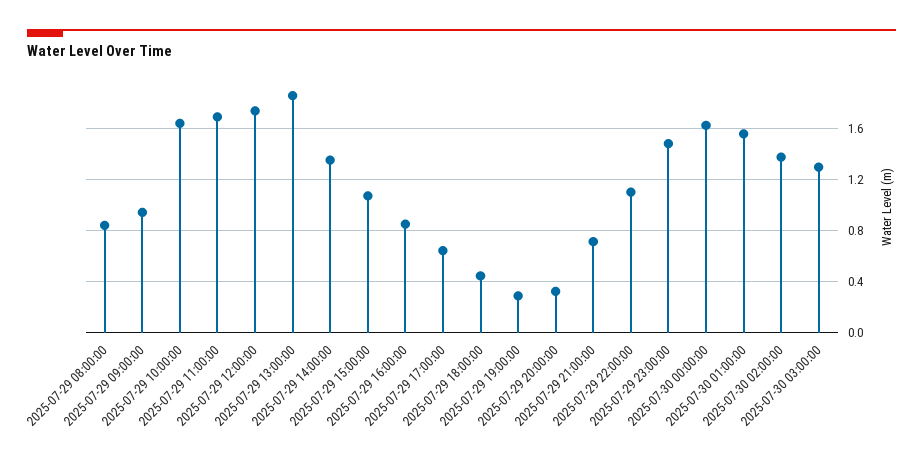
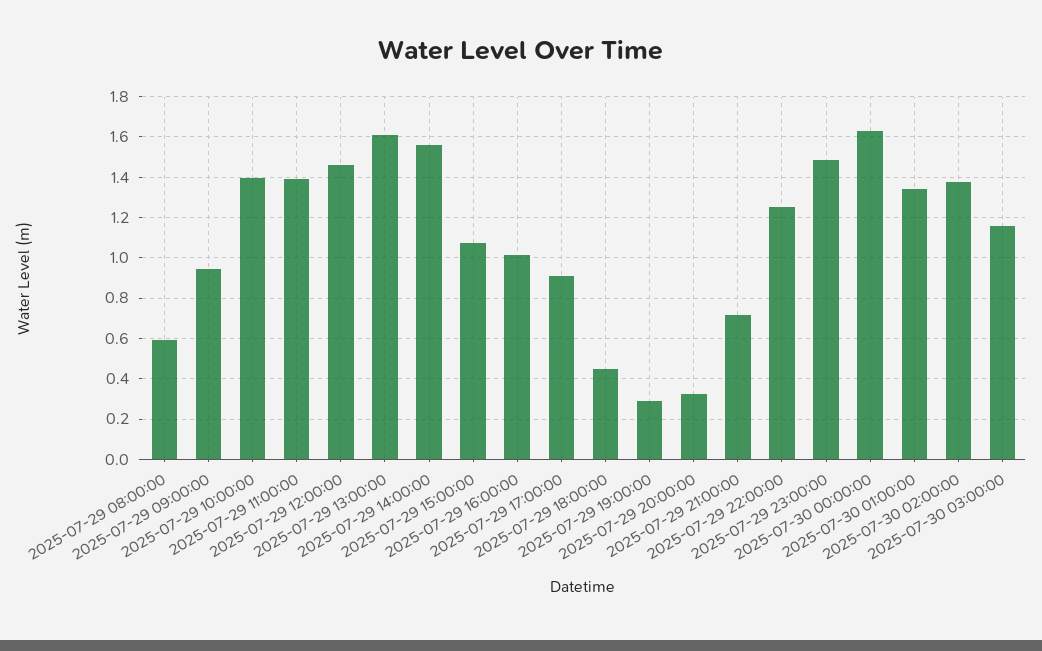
2025-07-29 08:00:00: 0.85 -> 0.6
2025-07-29 10:00:00: 1.65 -> 1.4
2025-07-29 11:00:00: 1.7 -> 1.4
2025-07-29 12:00:00: 1.75 -> 1.45
2025-07-29 13:00:00: 1.85 -> 1.6
2025-07-29 14:00:00: 1.35 -> 1.55
2025-07-29 16:00:00: 0.85 -> 1
2025-07-29 17:00:00: 0.65 -> 0.9
2025-07-29 22:00:00: 1.1 -> 1.25
2025-07-30 01:00:00: 1.55 -> 1.35
2025-07-30 03:00:00: 1.3 -> 1.15

